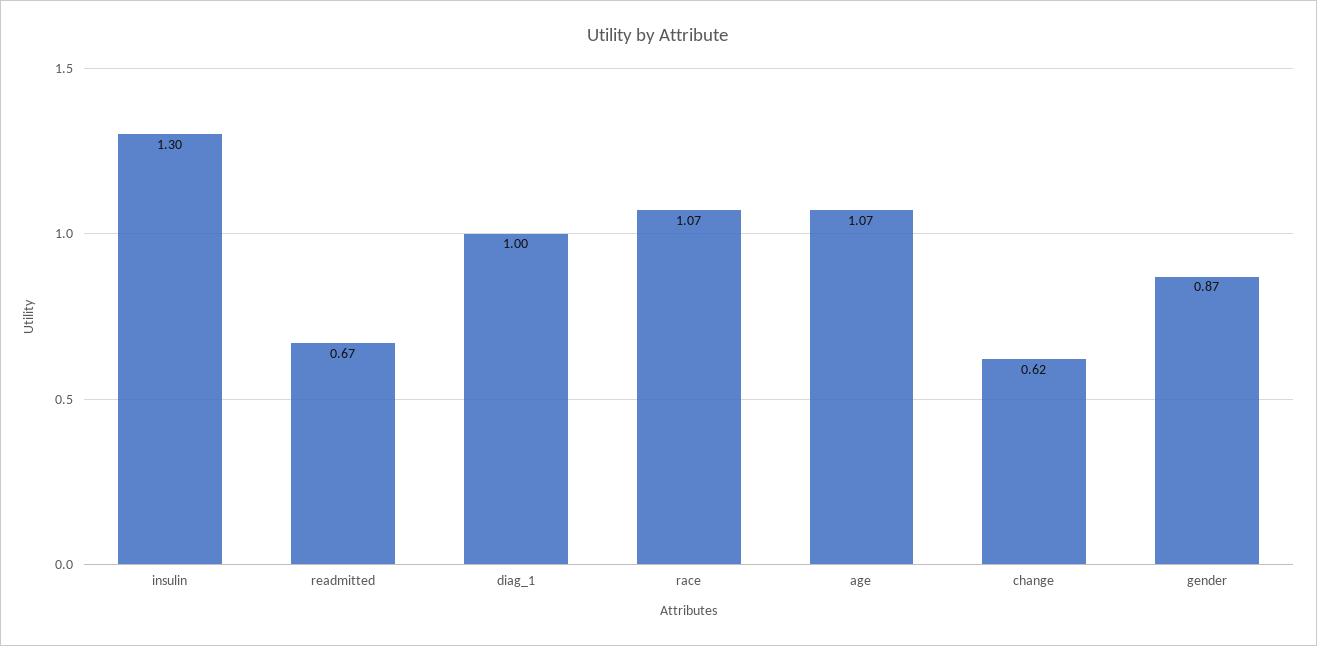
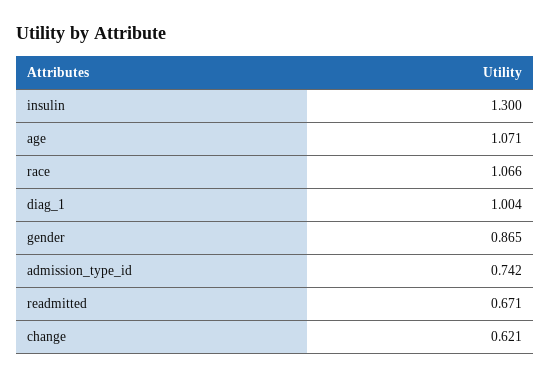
admission_type_id: none -> 0.742

